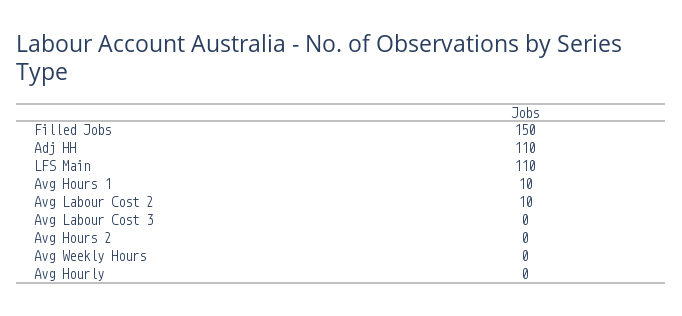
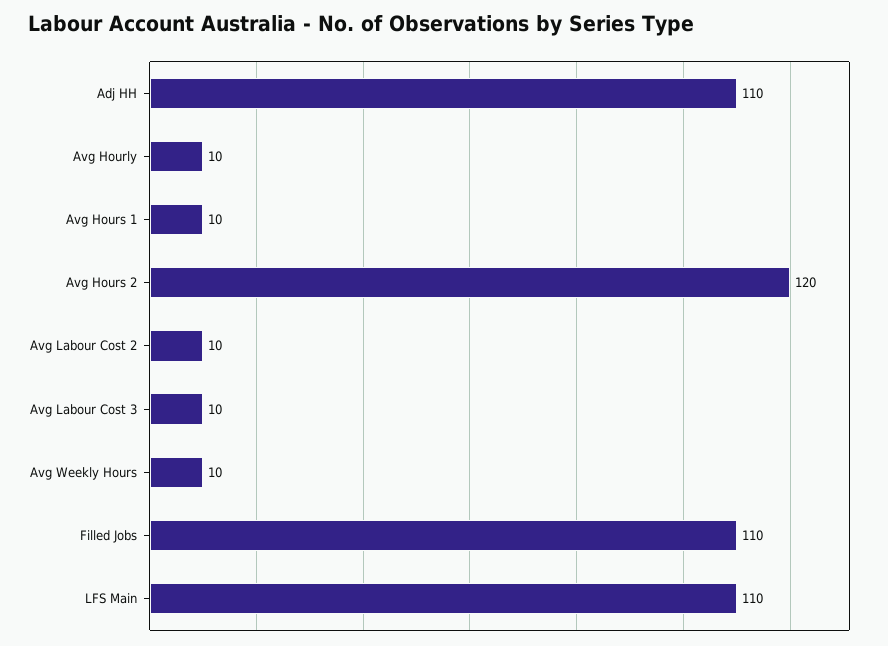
Filled Jobs: 150 -> 110
Avg Labour Cost 3: 0 -> 10
Avg Hours 2: 0 -> 120
Avg Weekly Hours: 0 -> 10
Avg Hourly: 0 -> 10

